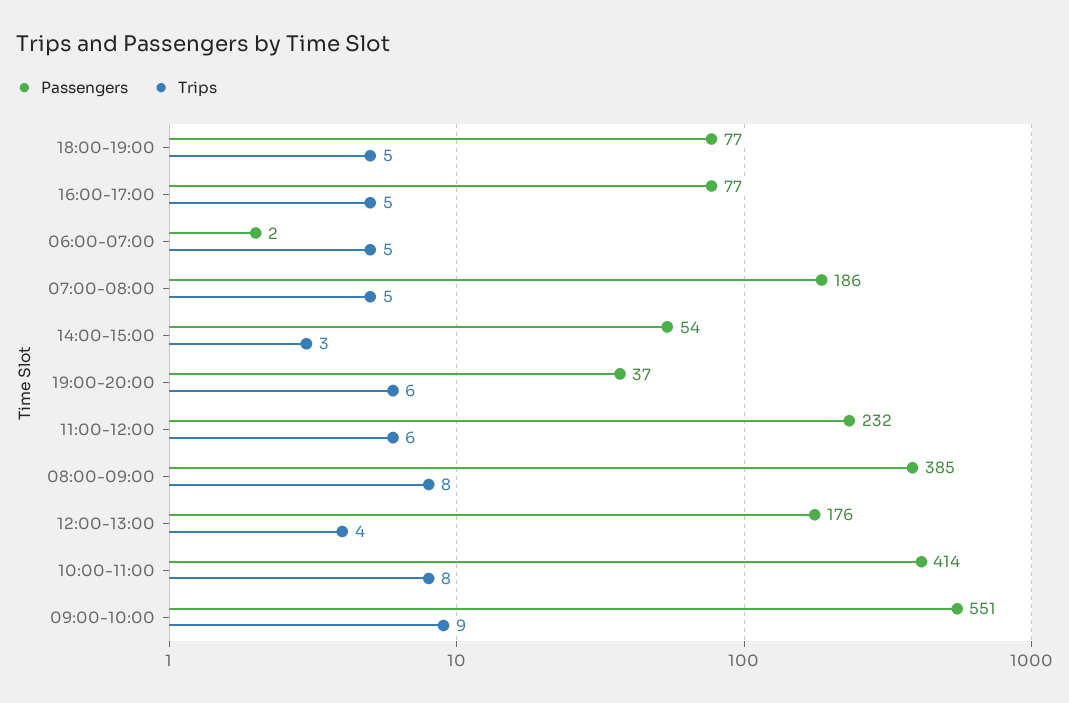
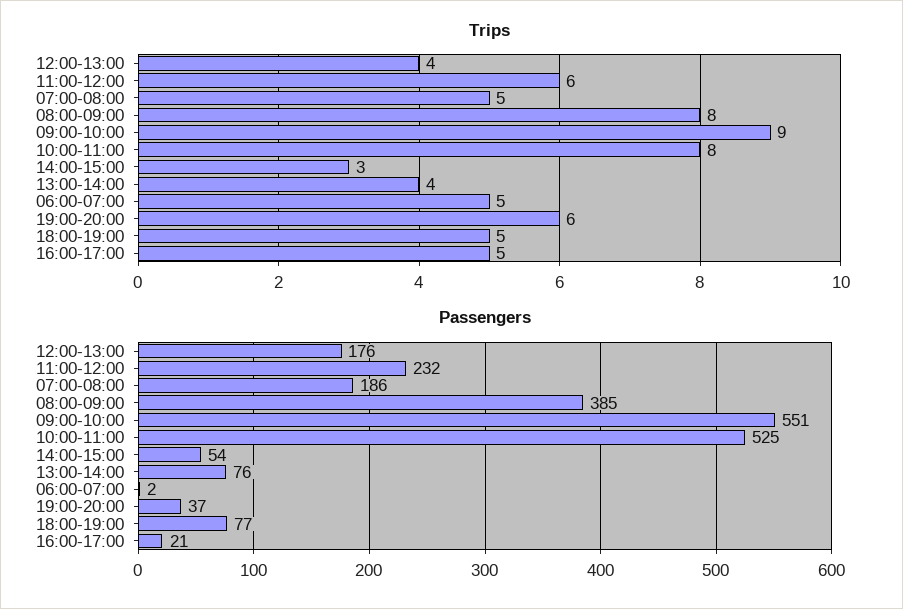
Passengers, 16:00-17:00: 77 -> 21
Passengers, 10:00-11:00: 414 -> 525
Trips, 13:00-14:00: none -> 4
Passengers, 13:00-14:00: none -> 76

